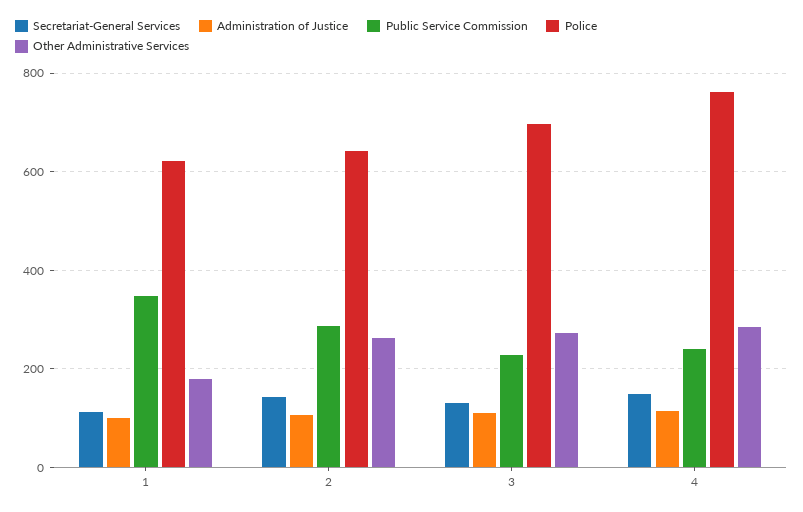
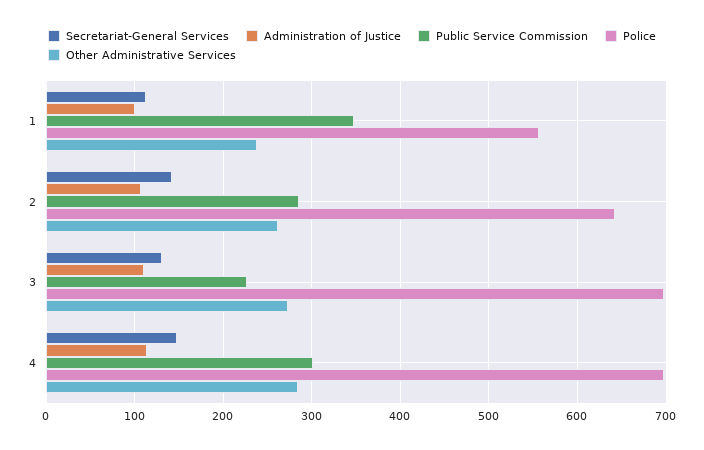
Police, 1: 620 -> 560
Other Administrative Services, 1: 180 -> 240
Public Service Commission, 4: 240 -> 300
Police, 4: 760 -> 700

